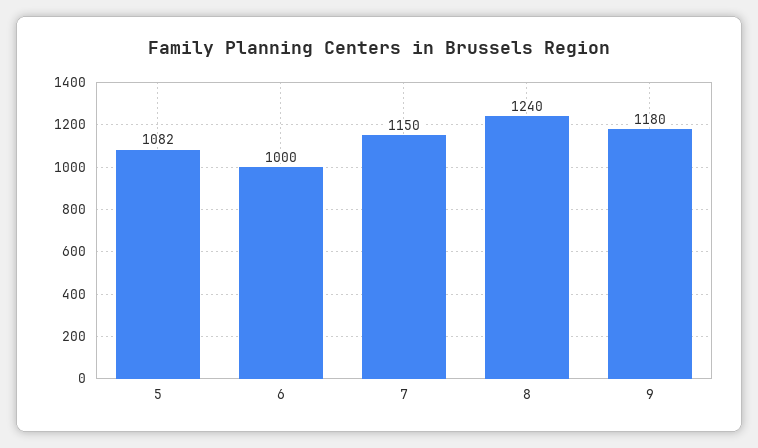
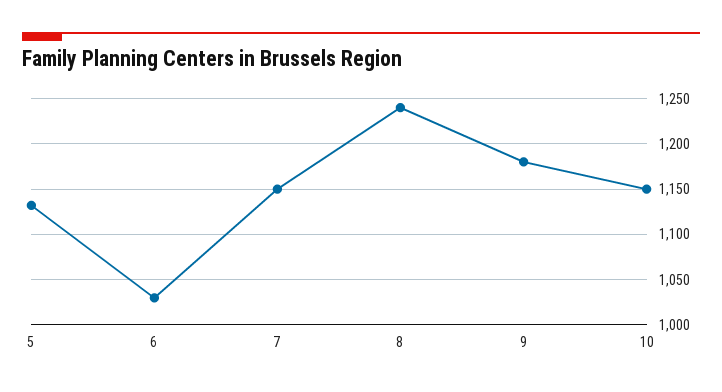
5: 1082 -> 1130
6: 1000 -> 1030
10: none -> 1150

